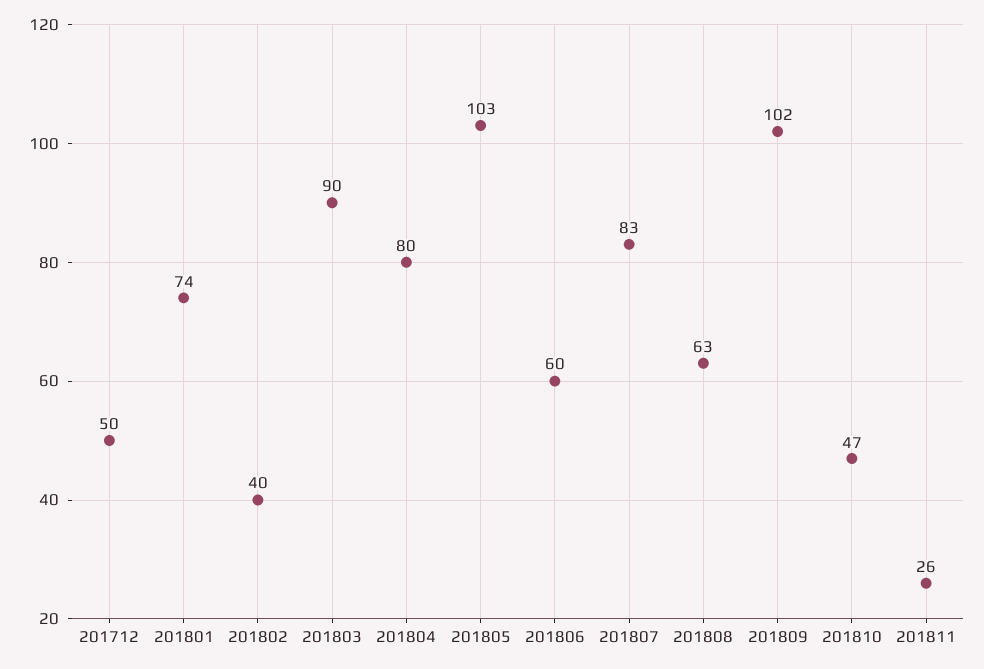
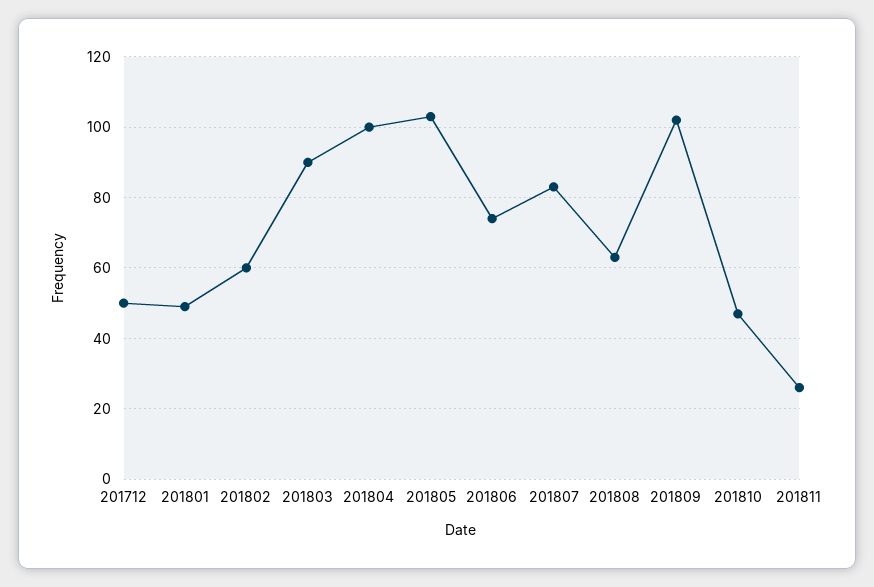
201801: 74 -> 50
201802: 40 -> 60
201804: 80 -> 100
201806: 60 -> 75

